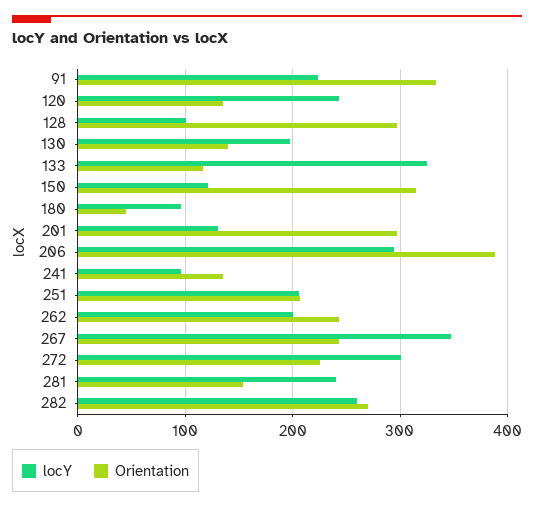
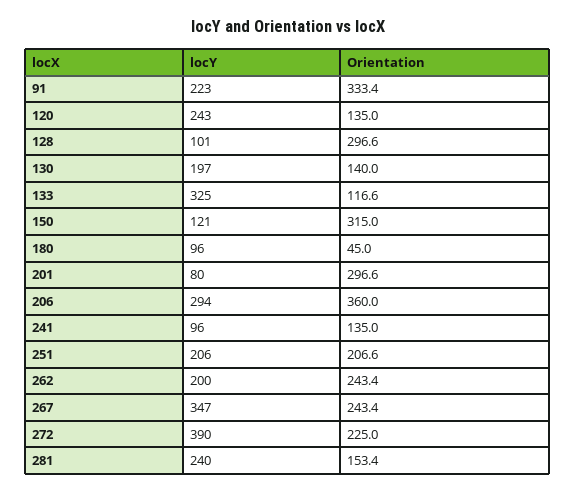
locY, 201: 130 -> 80
Orientation, 206: 390 -> 360
locY, 272: 300 -> 390
locY, 282: 260 -> none
Orientation, 282: 270 -> none

